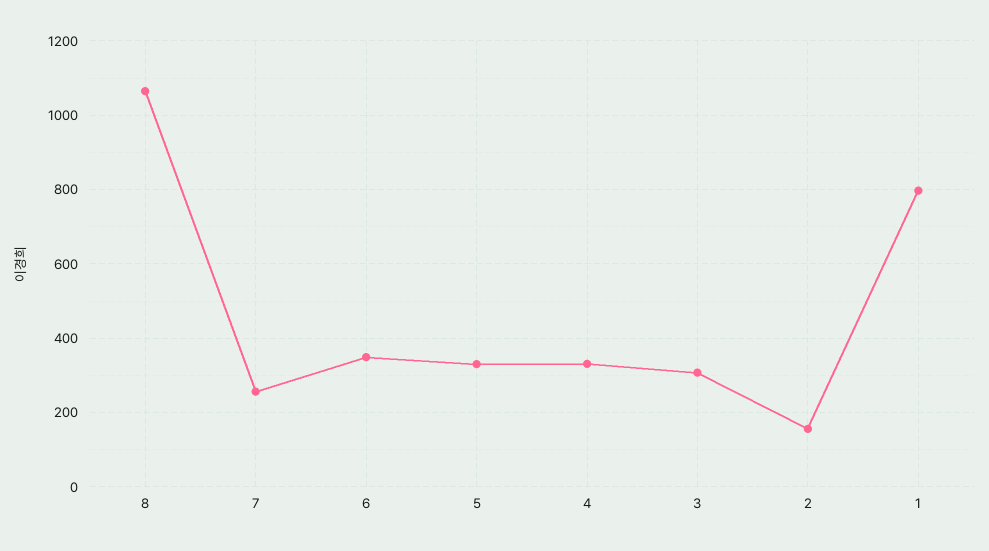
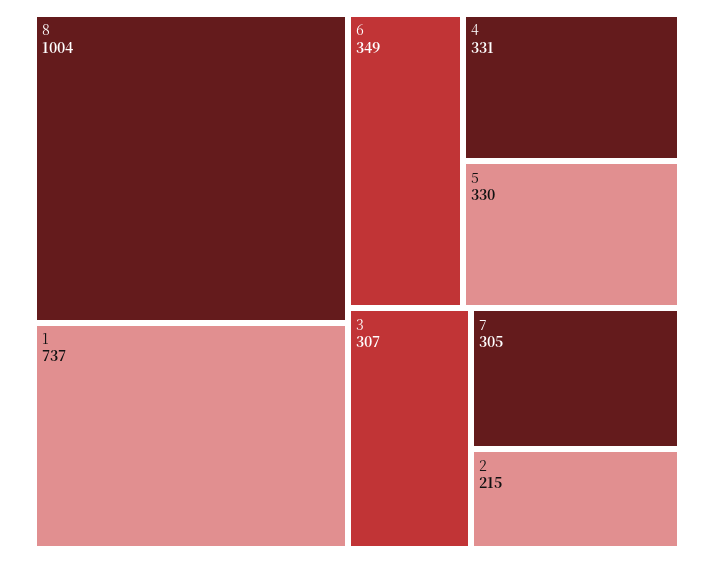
8: 1060 -> 1004
7: 260 -> 305
2: 160 -> 215
1: 800 -> 737

